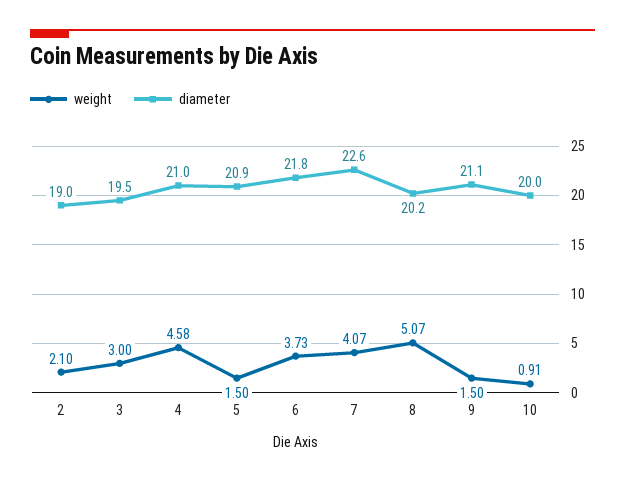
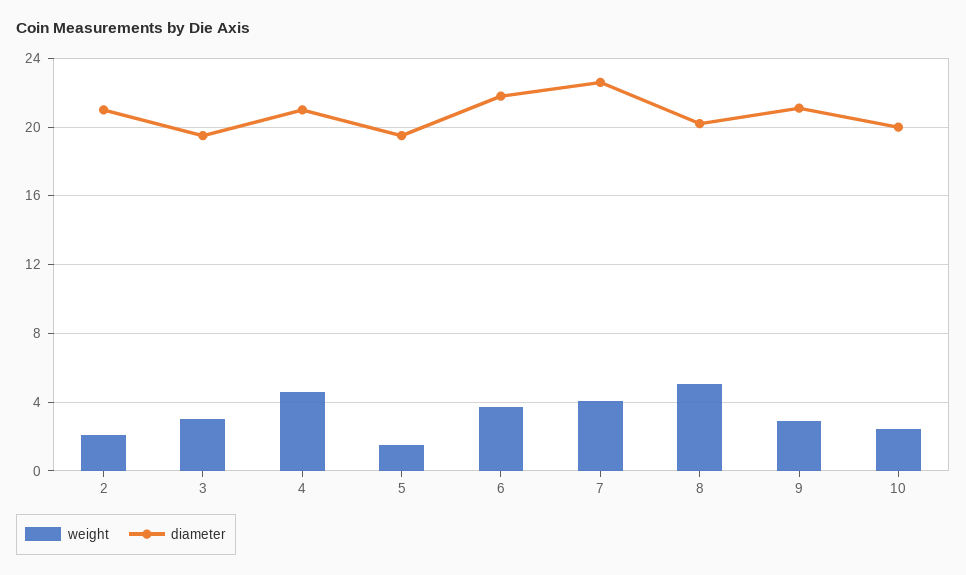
diameter, 2: 19 -> 21
diameter, 5: 20.9 -> 19.5
weight, 9: 1.5 -> 3
weight, 10: 0.91 -> 2.5

